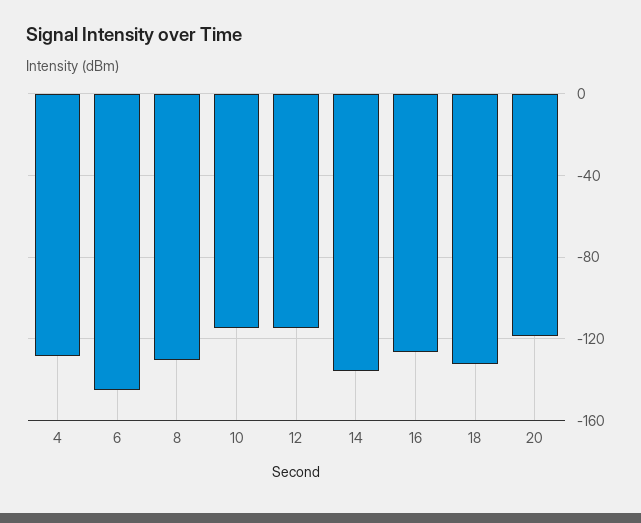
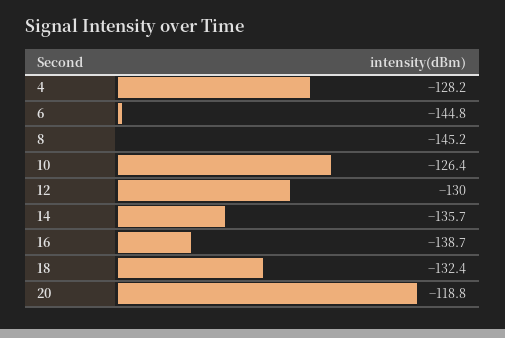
8: -130 -> -145.2
10: -115 -> -126.4
12: -115 -> -130
16: -125 -> -138.7

